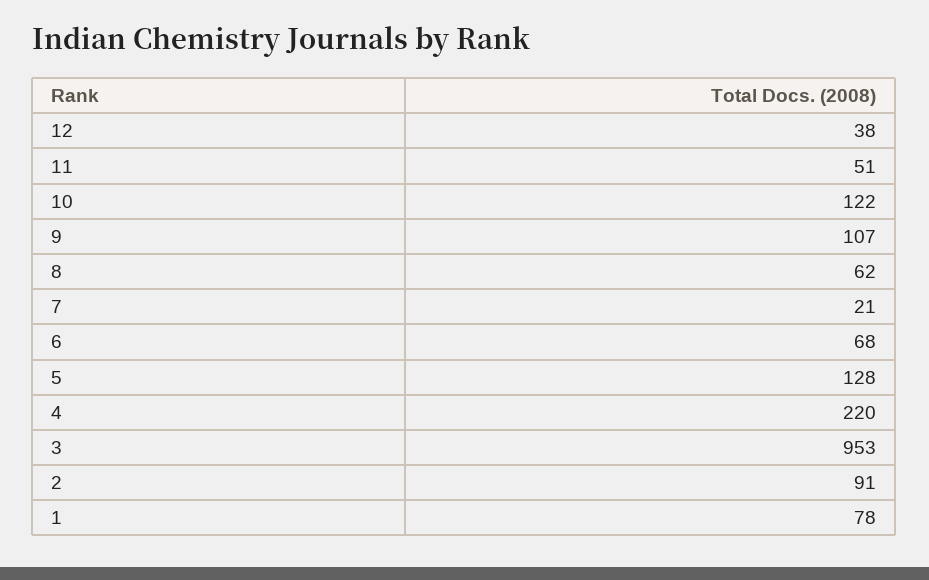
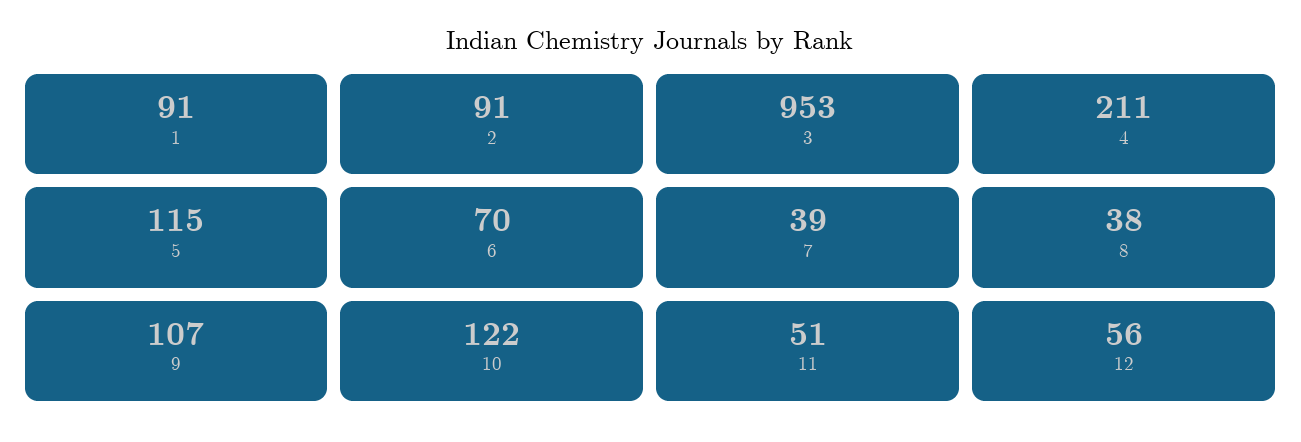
12: 38 -> 56
8: 62 -> 38
7: 21 -> 39
6: 68 -> 70
5: 128 -> 115
4: 220 -> 211
1: 78 -> 91

